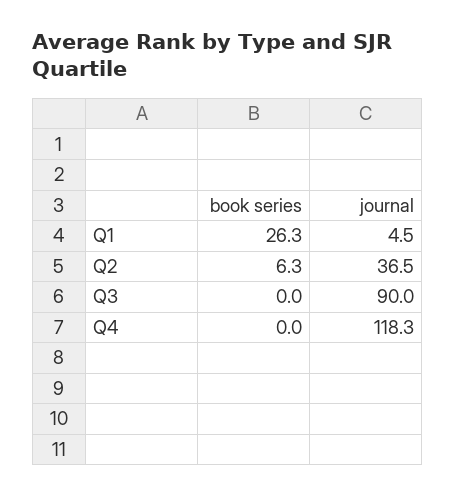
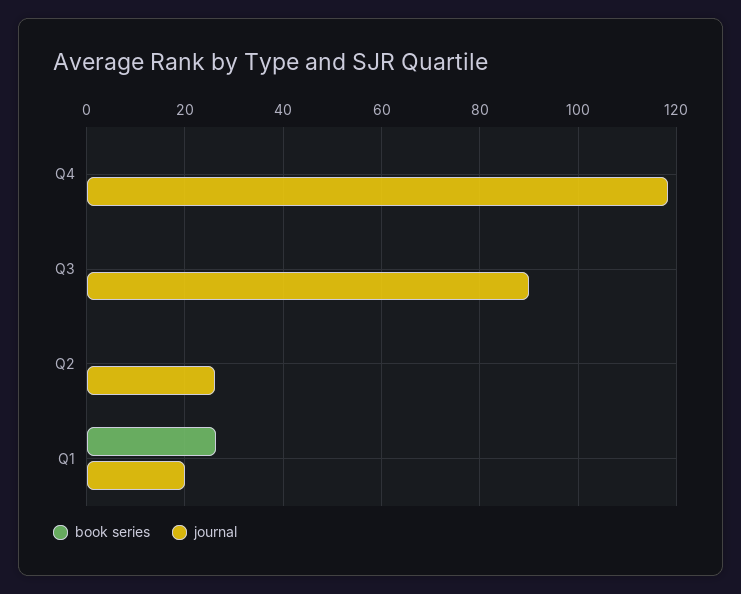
journal, Q1: 4.5 -> 20
book series, Q2: 6.3 -> 0
journal, Q2: 36.5 -> 26

